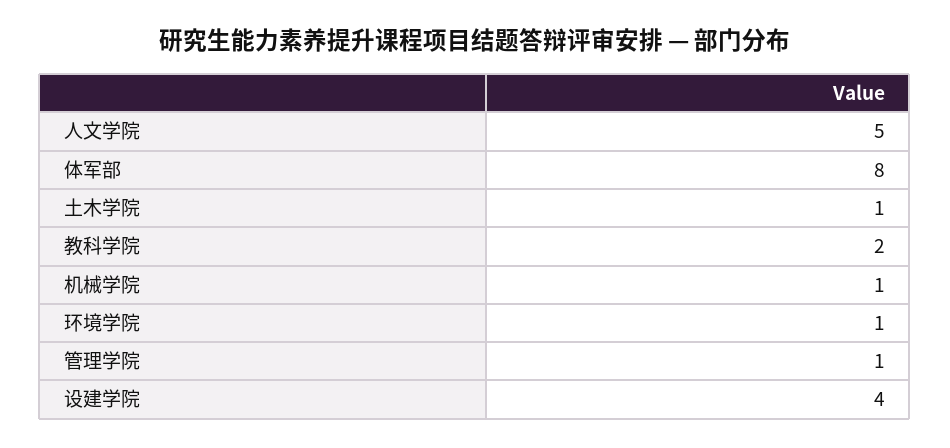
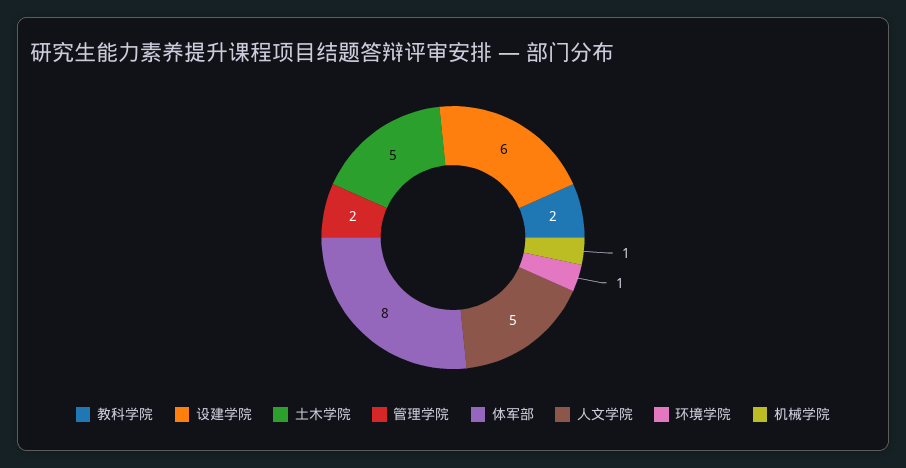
土木学院: 1 -> 5
管理学院: 1 -> 2
设建学院: 4 -> 6

